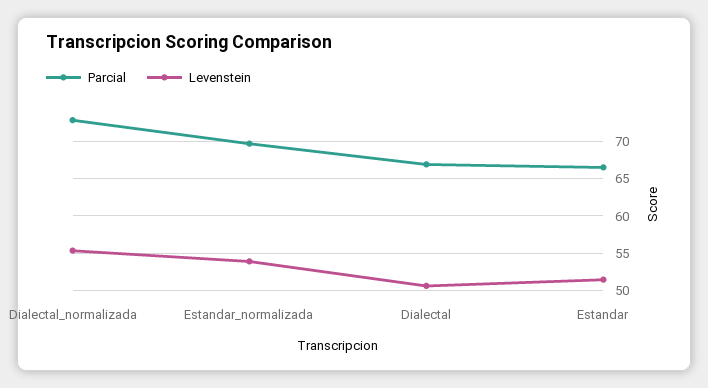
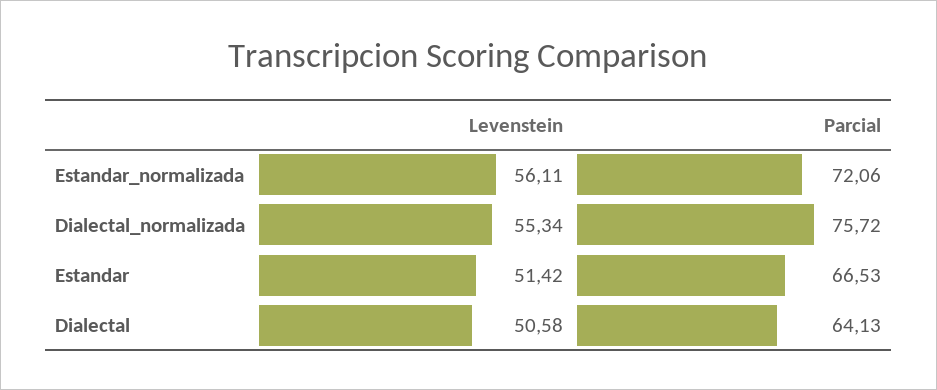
Parcial, Dialectal_normalizada: 73 -> 75.72
Parcial, Estandar_normalizada: 70 -> 72.06
Levenstein, Estandar_normalizada: 54 -> 56.11
Parcial, Dialectal: 67 -> 64.13

